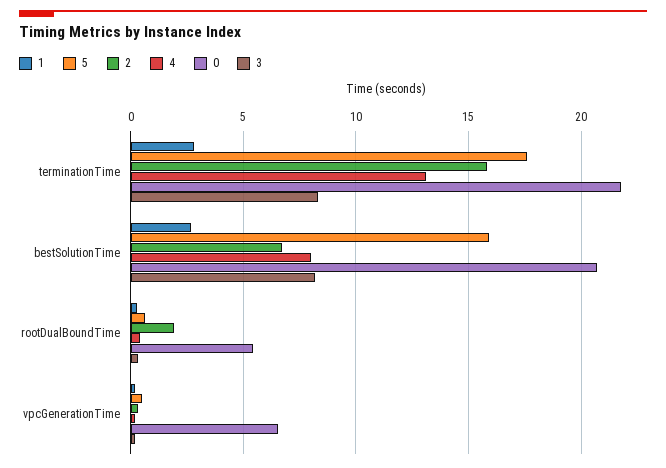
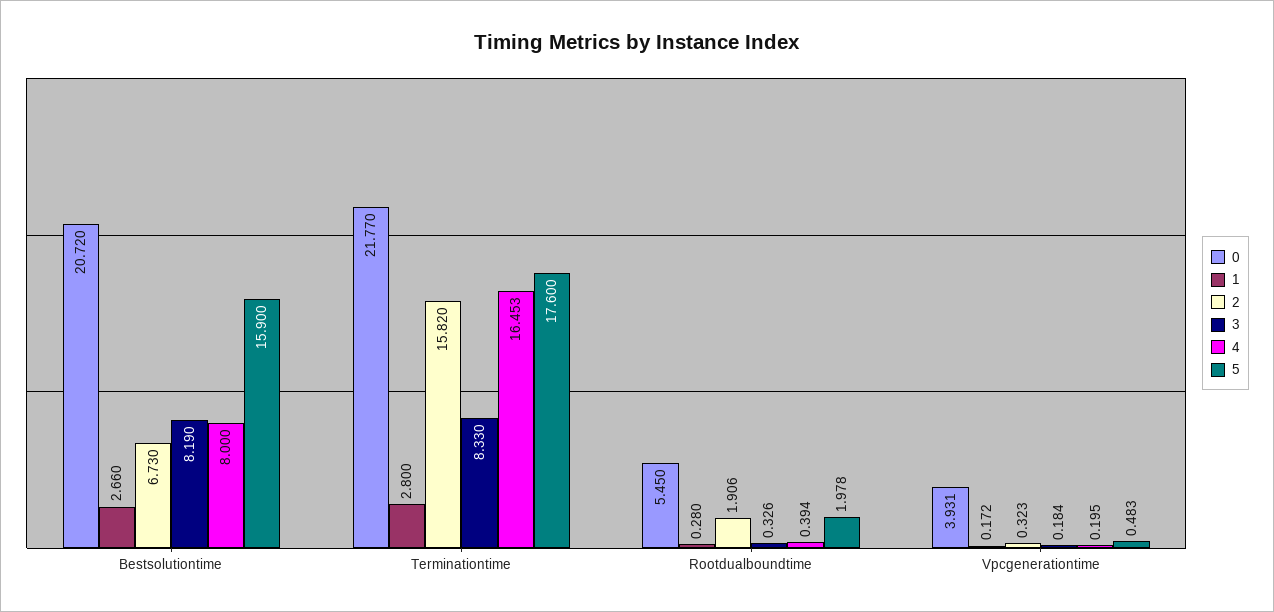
4, terminationTime: 13 -> 16.453
5, rootDualBoundTime: 0.5 -> 1.978
0, vpcGenerationTime: 6.5 -> 3.931

